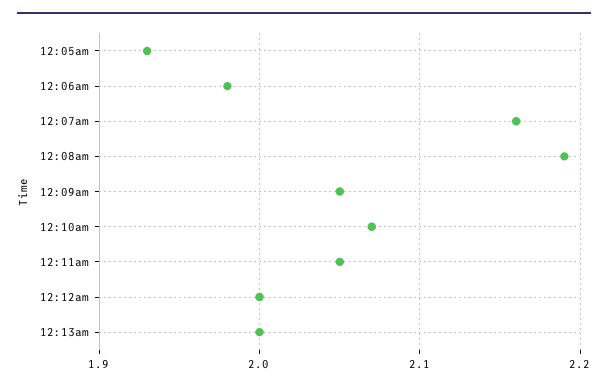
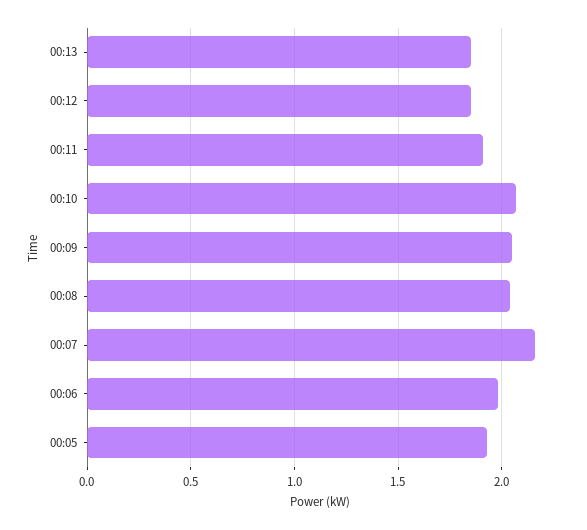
12:08am: 2.19 -> 2.05
12:11am: 2.05 -> 1.9
12:12am: 2 -> 1.85
12:13am: 2 -> 1.85

